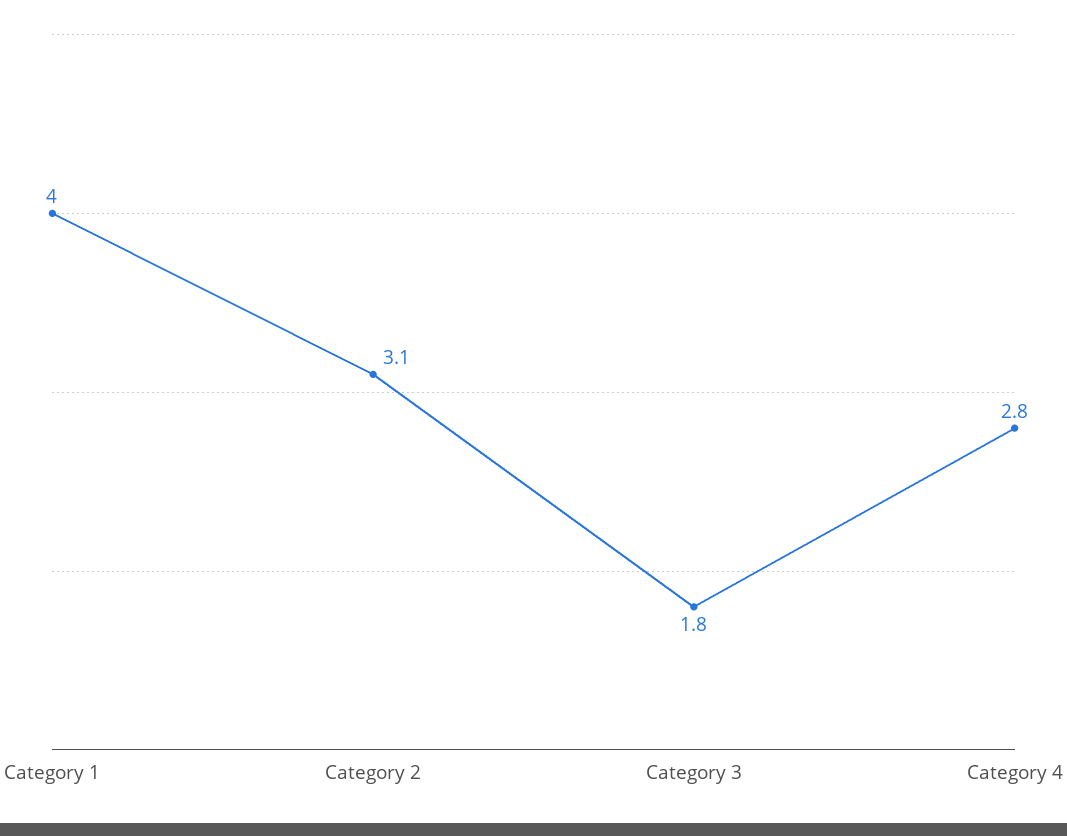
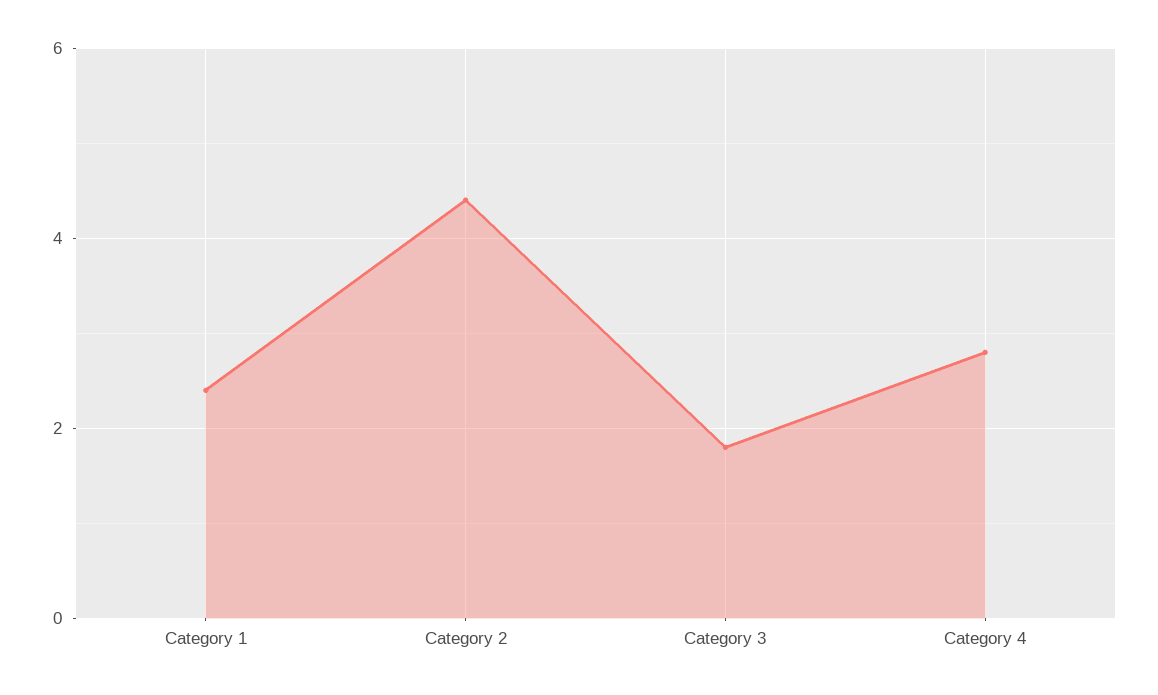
Category 1: 4 -> 2.5
Category 2: 3.1 -> 4.5

